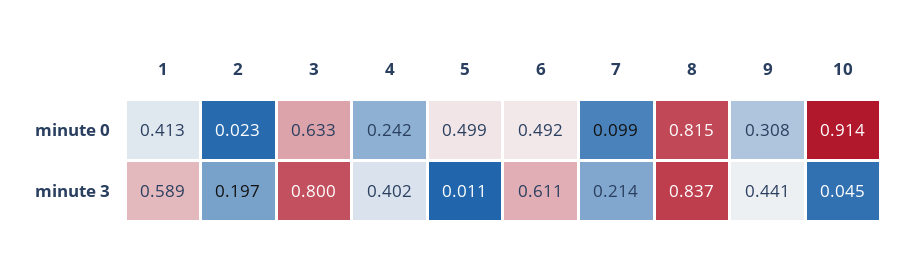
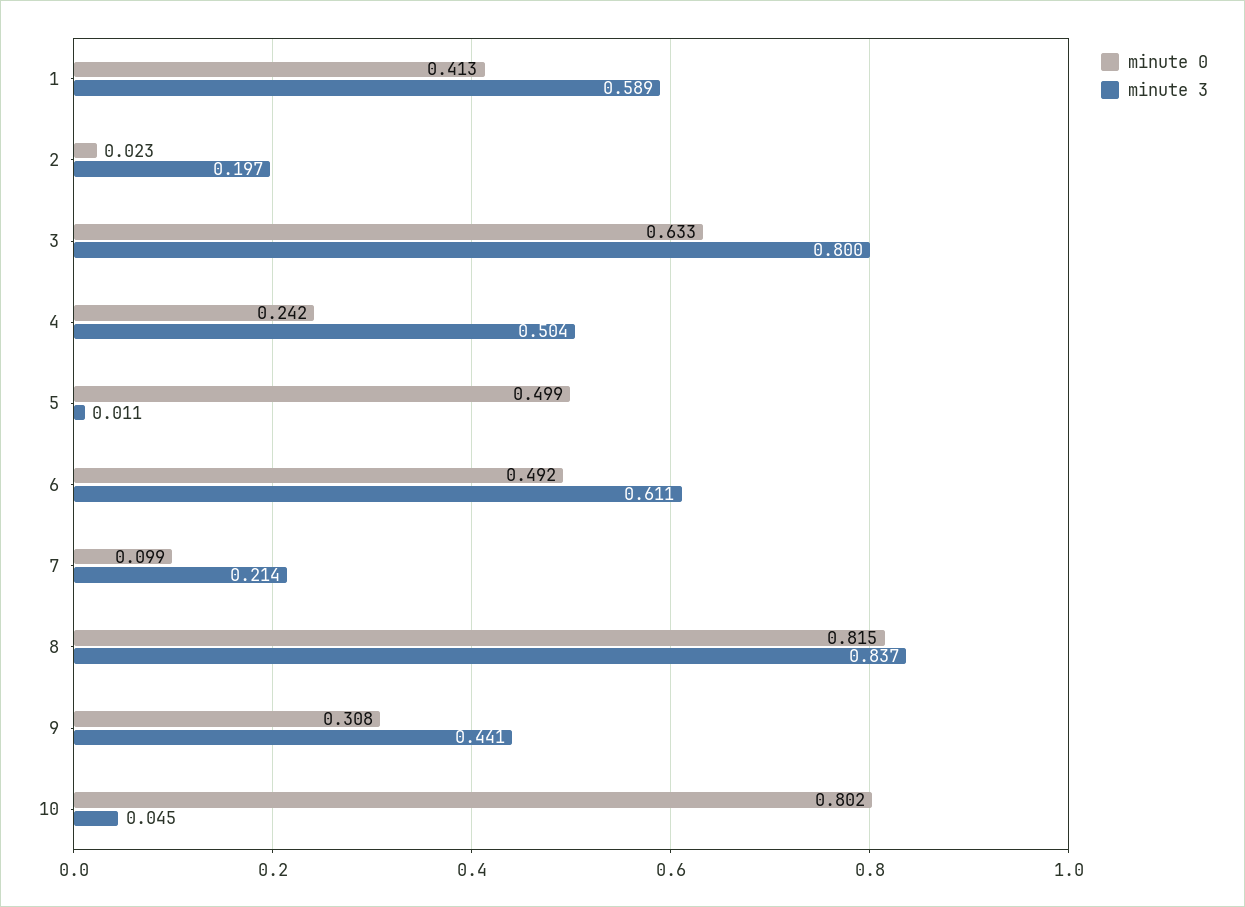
minute 0, 10: 0.914 -> 0.802
minute 3, 4: 0.402 -> 0.504

